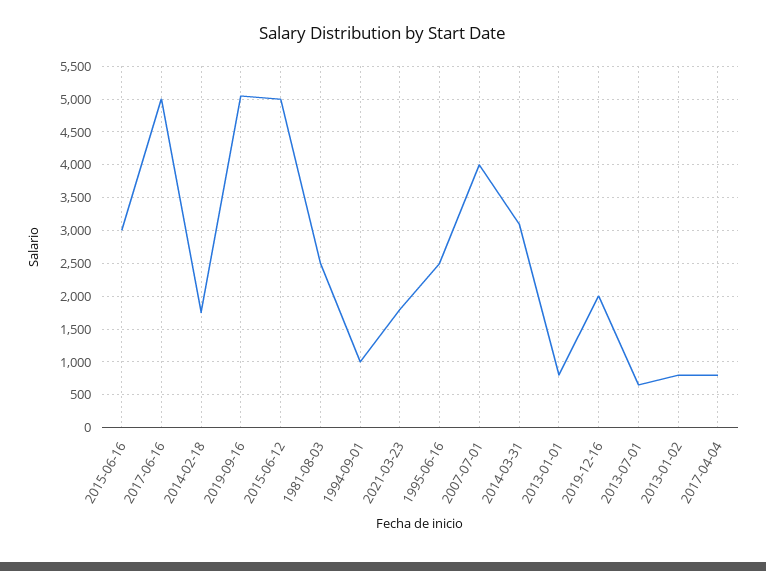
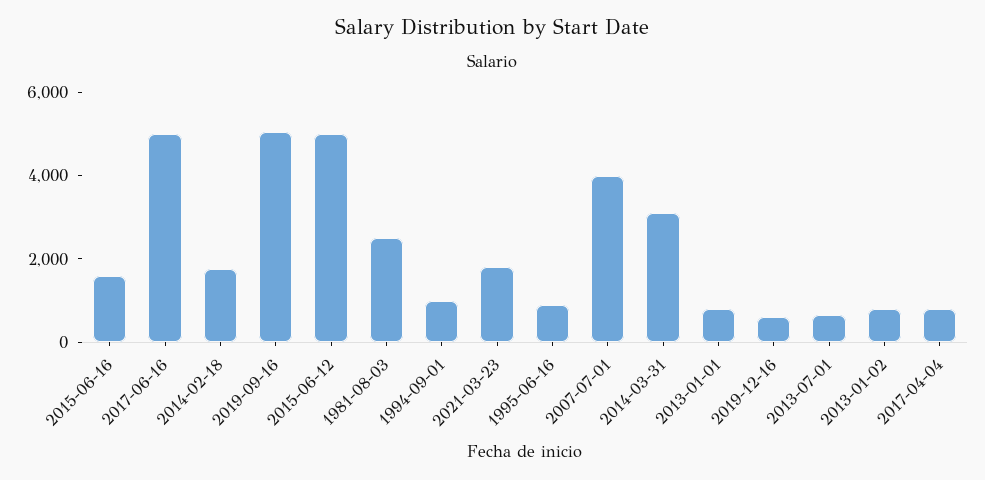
2015-06-16: 3000 -> 1500
1995-06-16: 2500 -> 1000
2019-12-16: 2000 -> 500

